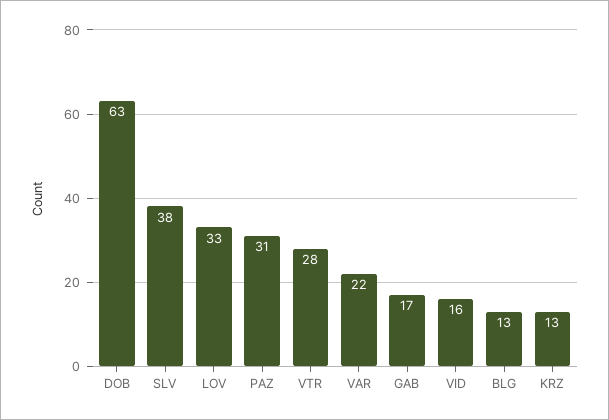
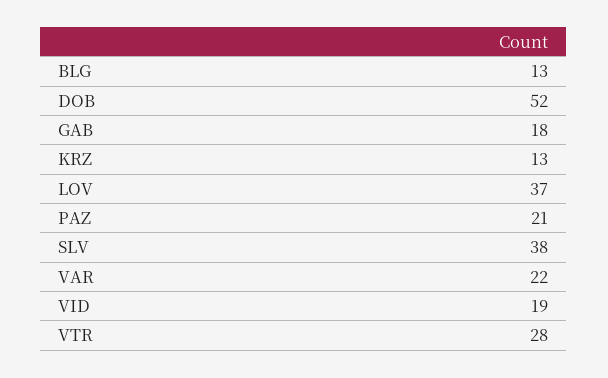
DOB: 63 -> 52
LOV: 33 -> 37
PAZ: 31 -> 21
GAB: 17 -> 18
VID: 16 -> 19

